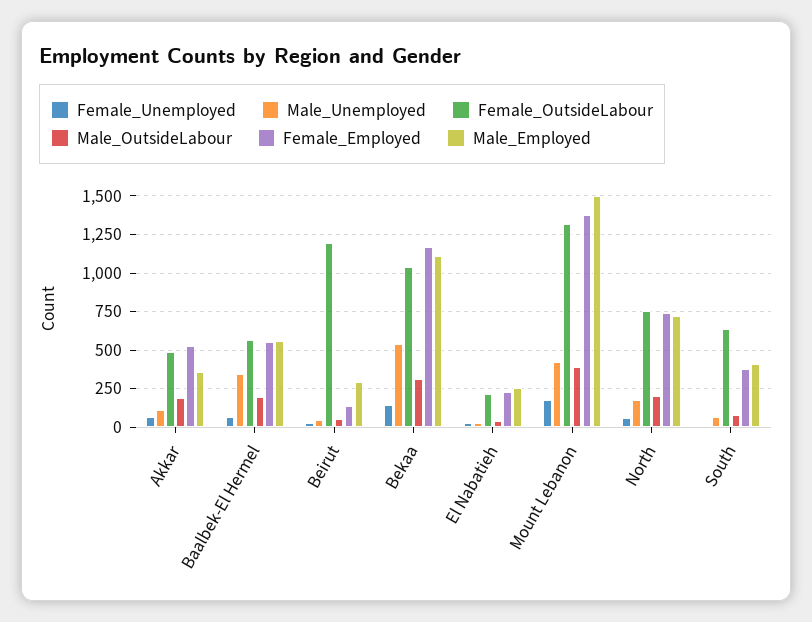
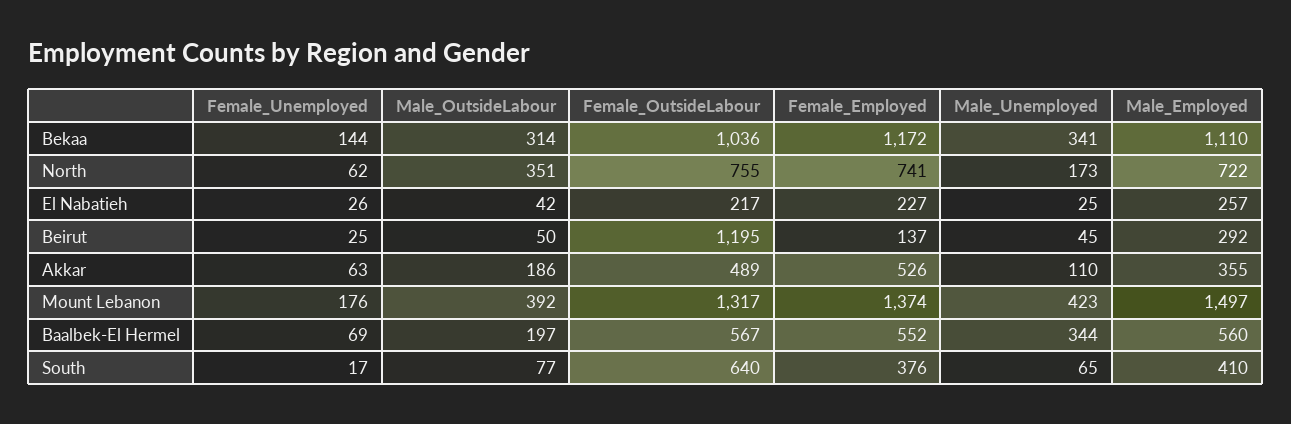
Male_Unemployed, Bekaa: 550 -> 341
Male_OutsideLabour, North: 200 -> 351

